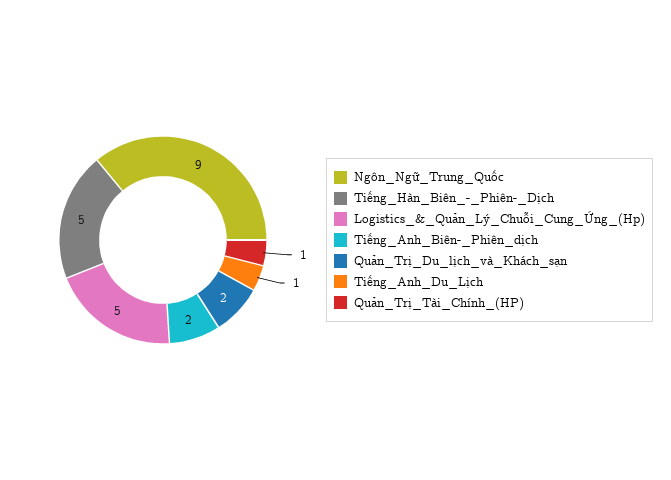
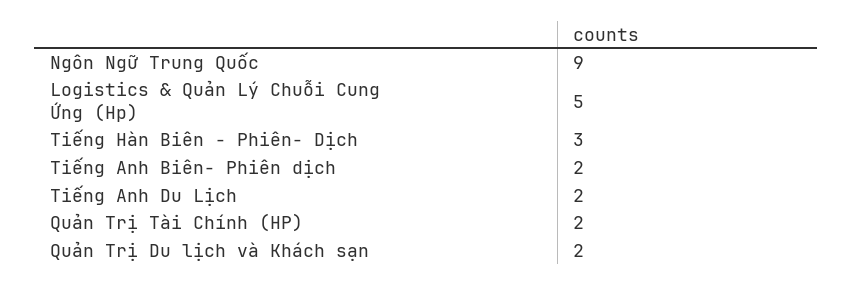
Tiếng_Hàn_Biên_-_Phiên-_Dịch: 5 -> 3
Tiếng_Anh_Du_Lịch: 1 -> 2
Quản_Trị_Tài_Chính_(HP): 1 -> 2

